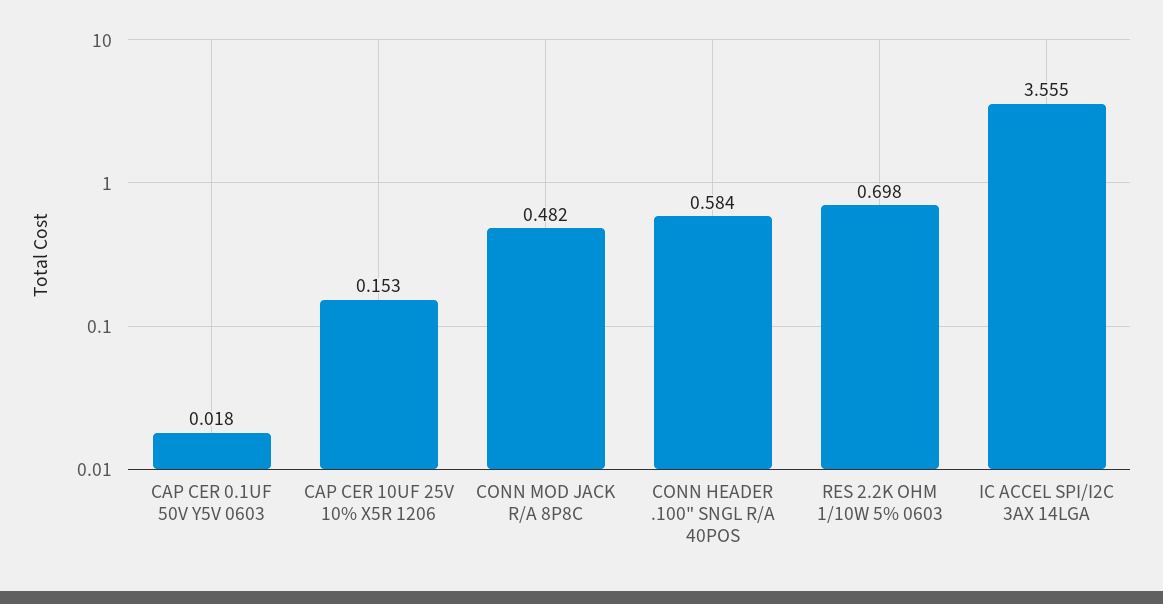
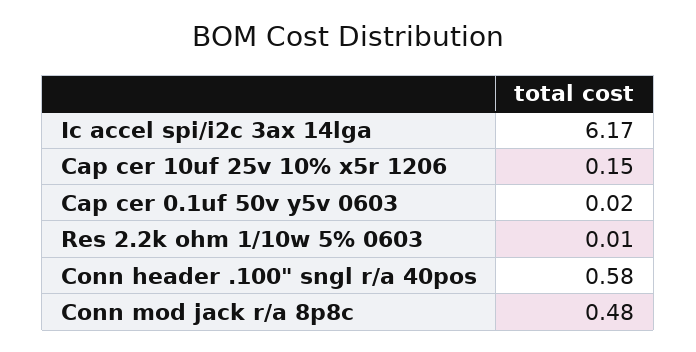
RES 2.2K OHM 1/10W 5% 0603: 0.698 -> 0.01
IC ACCEL SPI/I2C 3AX 14LGA: 3.555 -> 6.17

